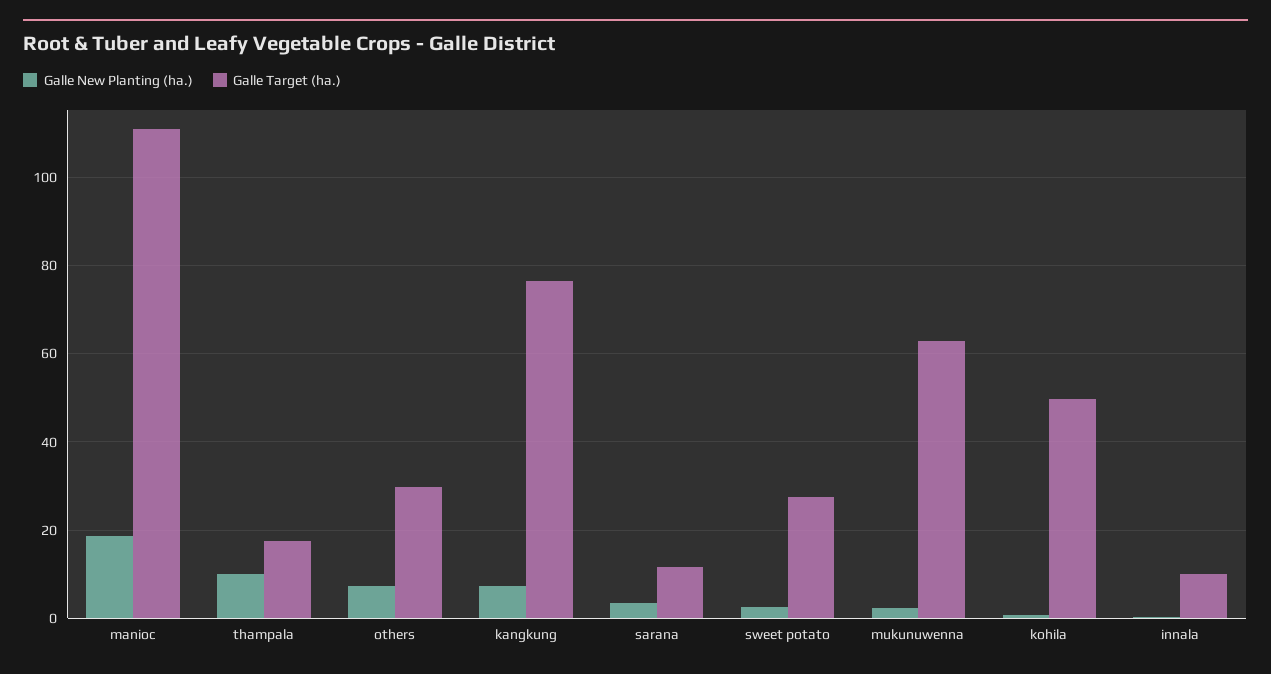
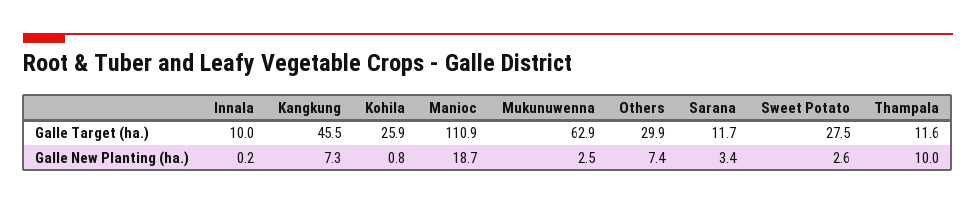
Galle Target (ha.), thampala: 18 -> 11.6
Galle Target (ha.), kangkung: 76 -> 45.5
Galle Target (ha.), kohila: 50 -> 25.9

